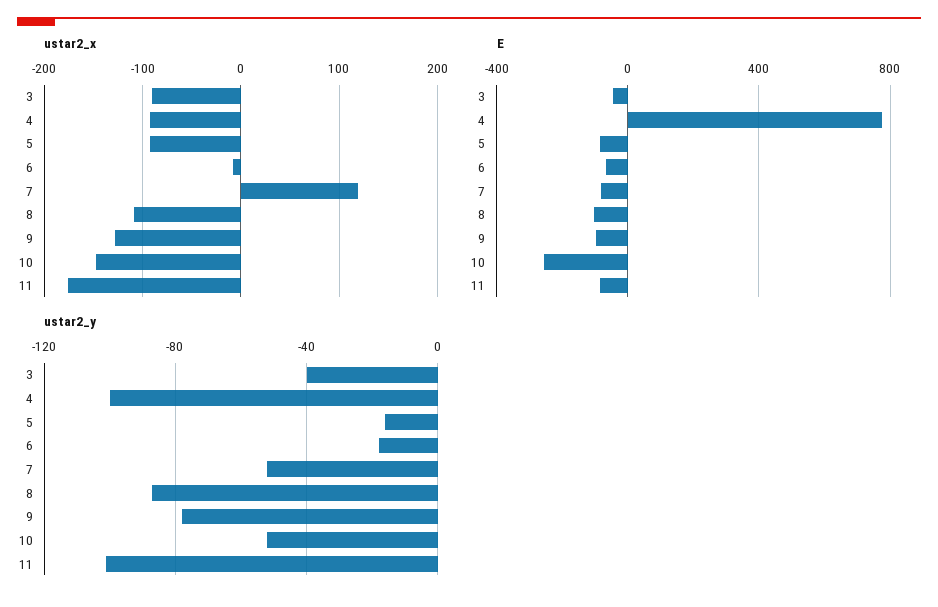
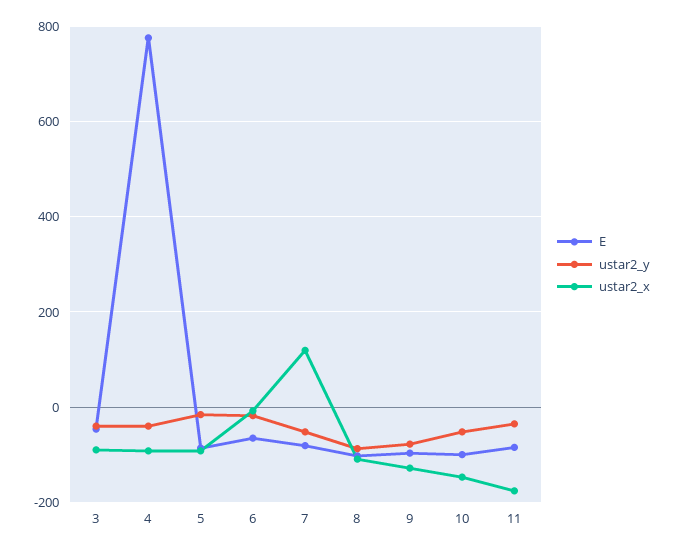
E, 10: -250 -> -100
ustar2_y, 4: -100 -> -40
ustar2_y, 11: -100 -> -40

